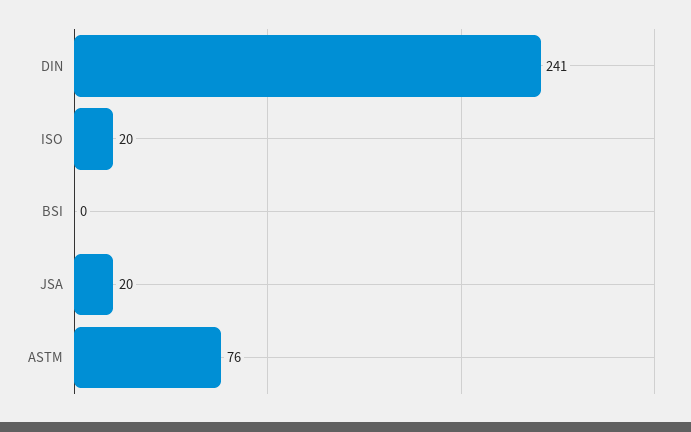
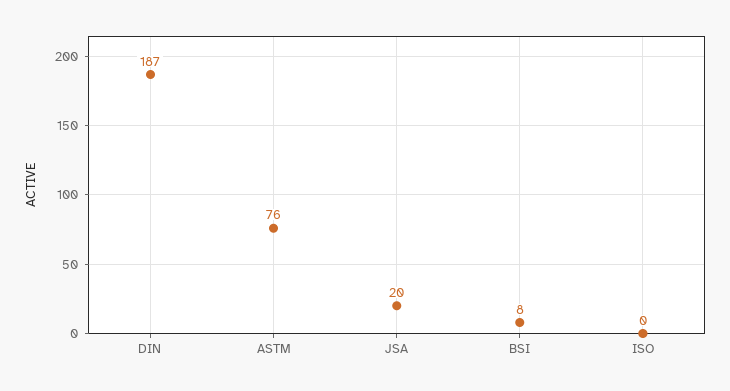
DIN: 241 -> 187
ISO: 20 -> 0
BSI: 0 -> 8

